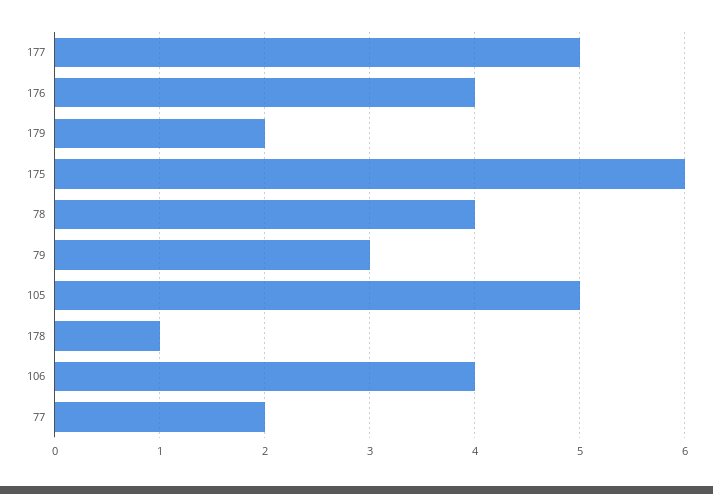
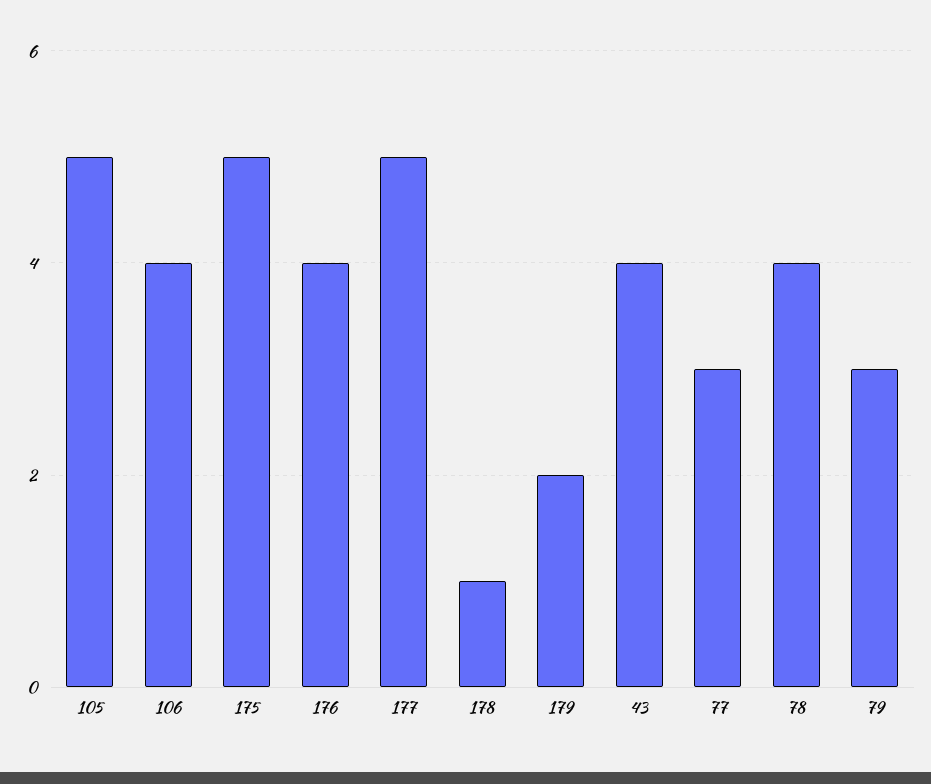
175: 6 -> 5
77: 2 -> 3
43: none -> 4

